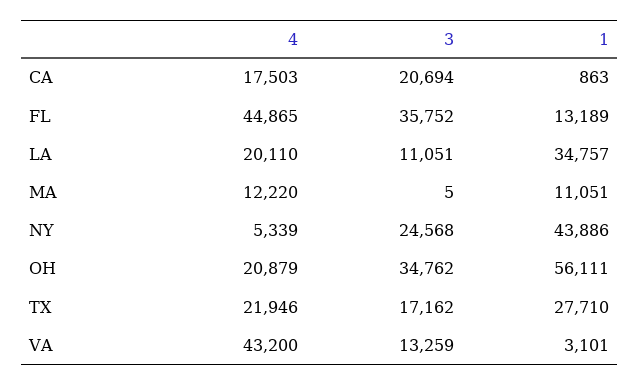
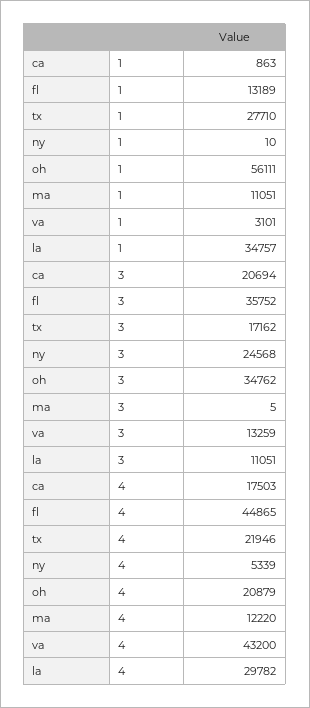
4, LA: 20110 -> 29782
1, NY: 43886 -> 10

